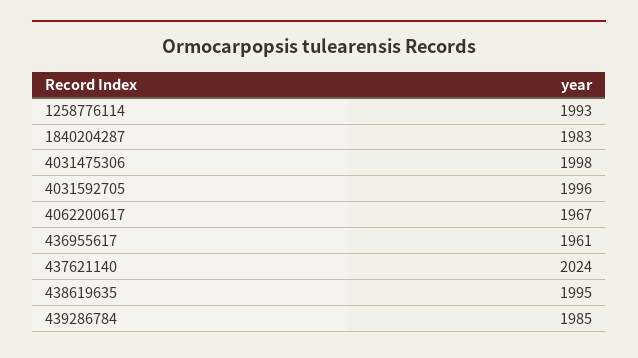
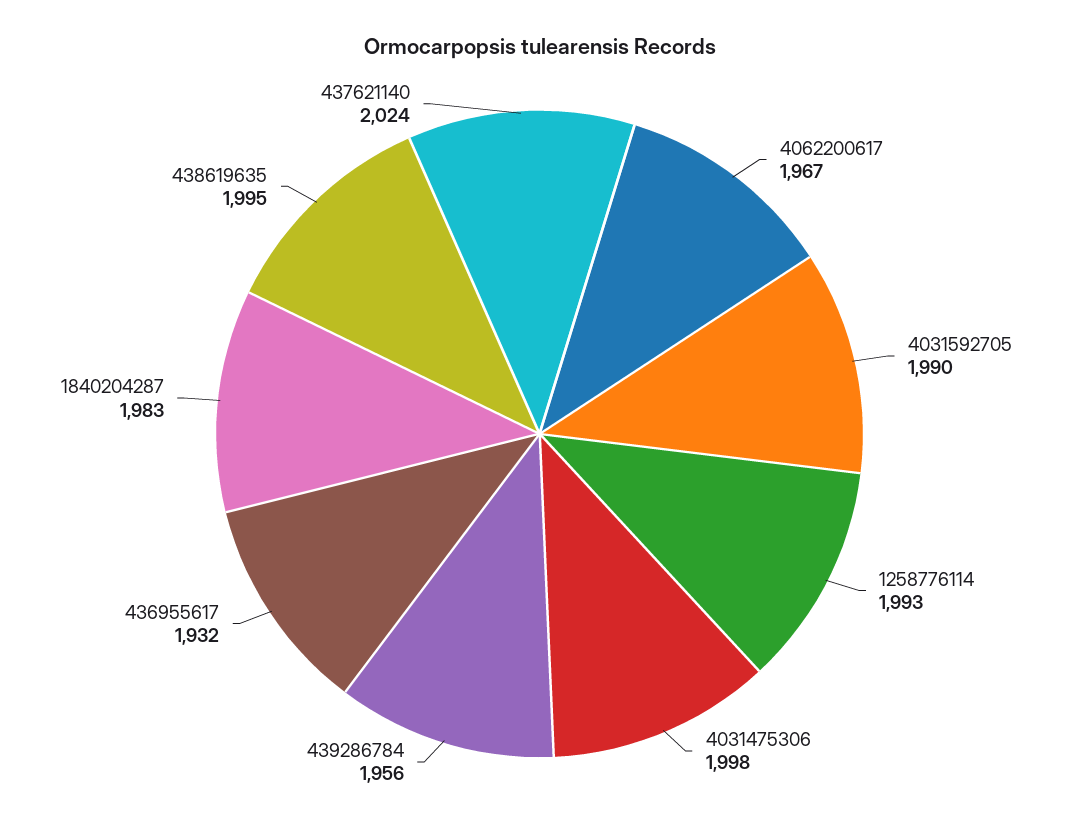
4031592705: 1996 -> 1990
436955617: 1961 -> 1932
439286784: 1985 -> 1956

